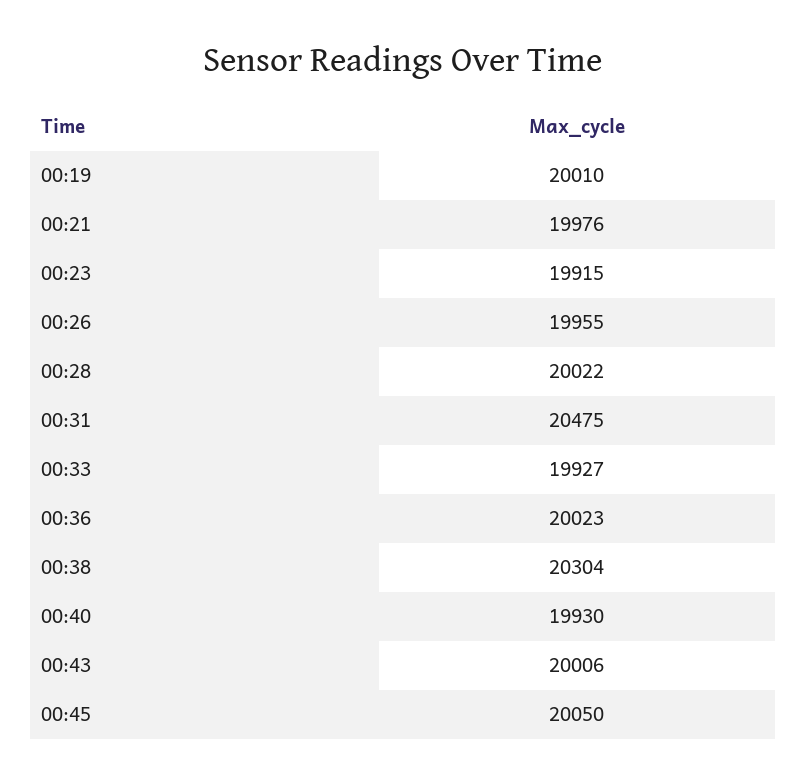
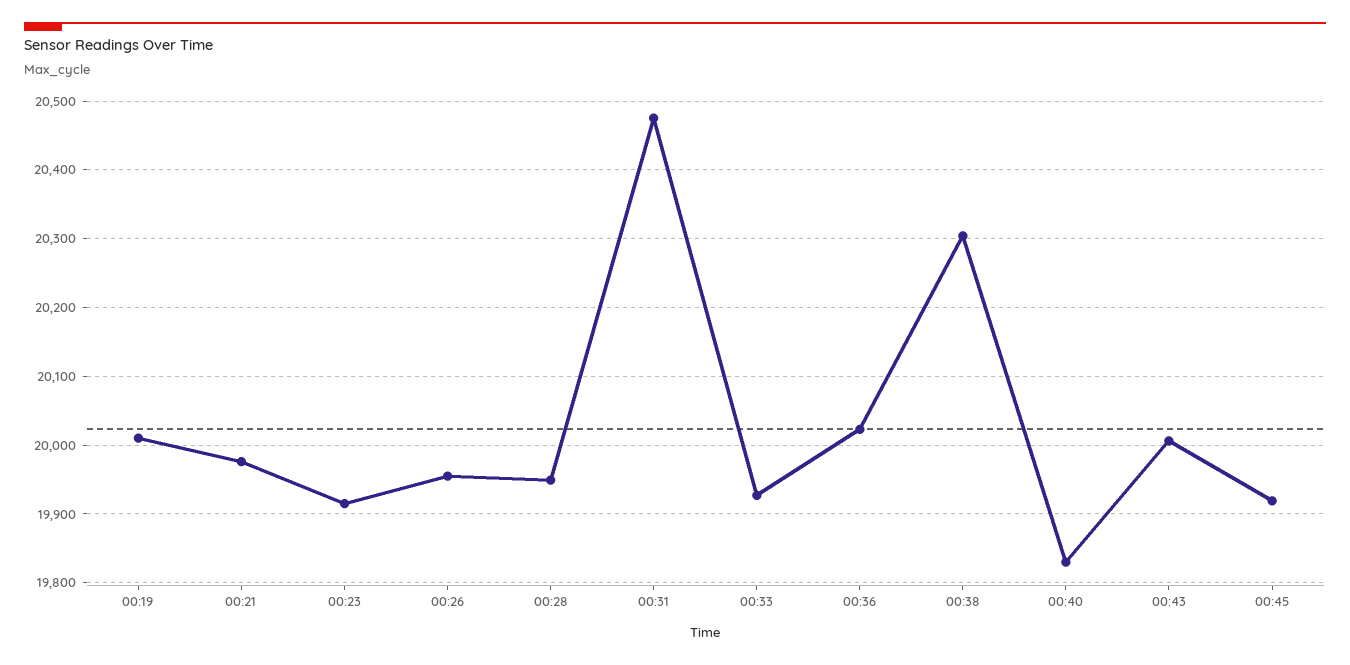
00:28: 20022 -> 19950
00:40: 19930 -> 19830
00:45: 20050 -> 19920

